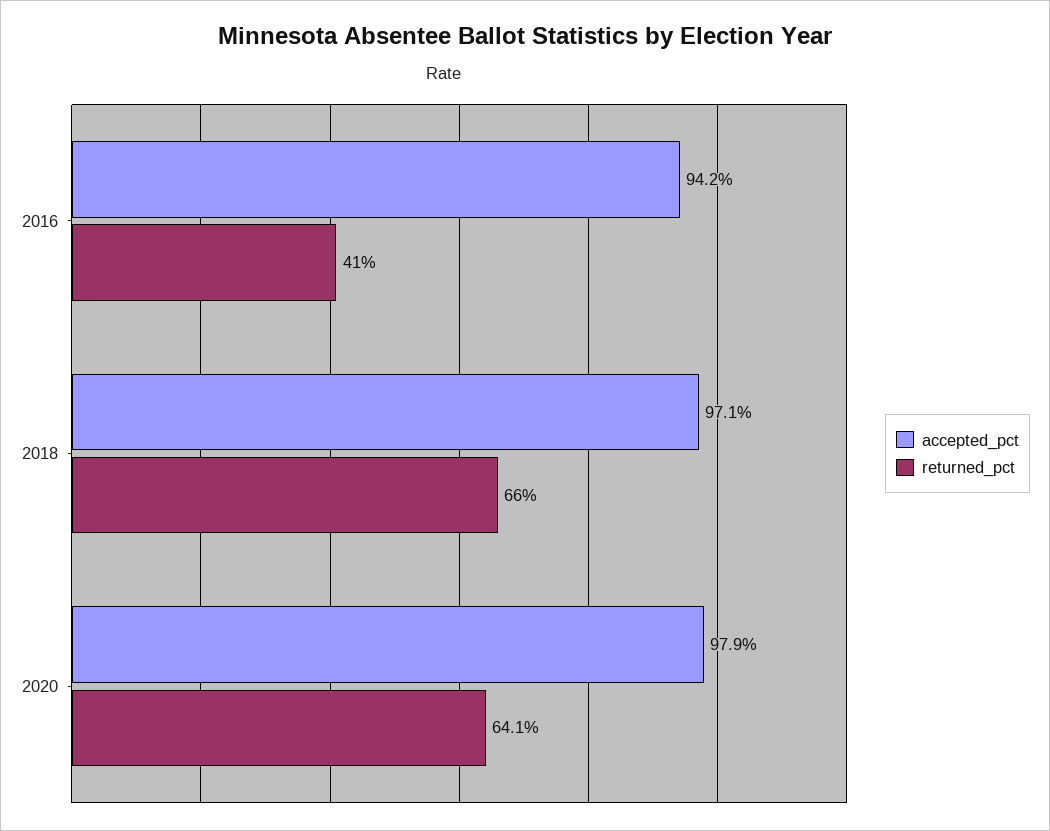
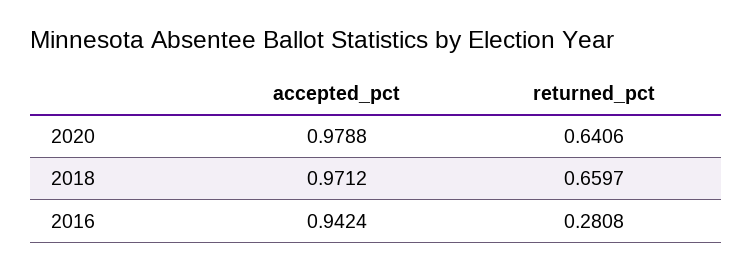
returned_pct, 2016: 0.41 -> 0.2808

